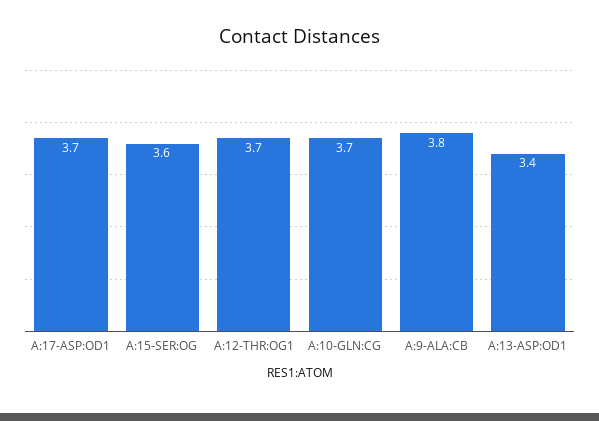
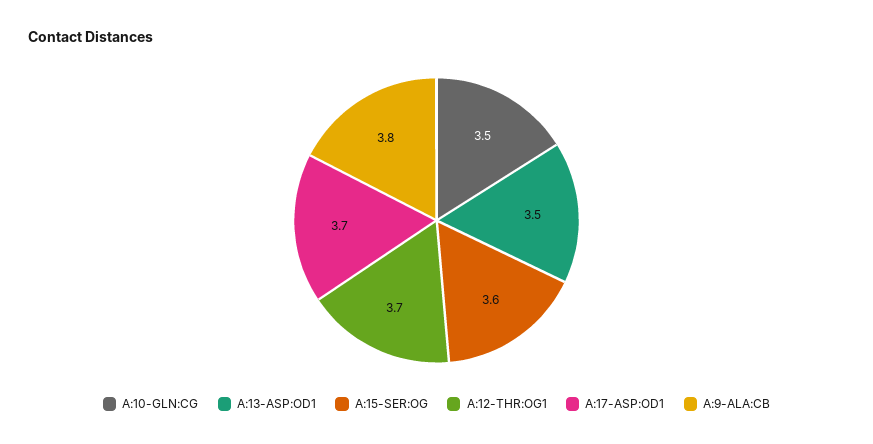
A:10-GLN:CG: 3.7 -> 3.5
A:13-ASP:OD1: 3.4 -> 3.5

